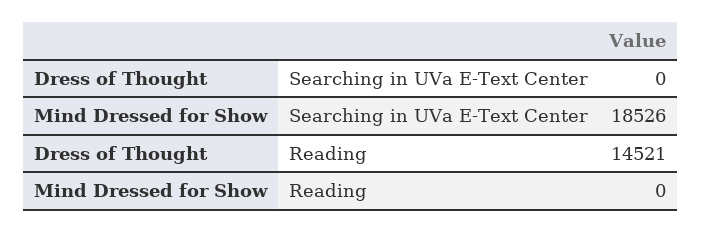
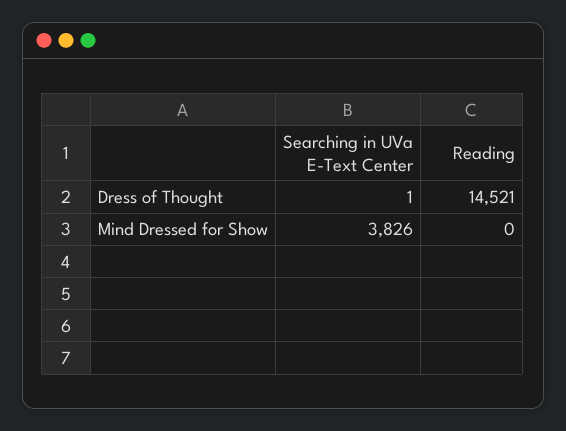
Dress of Thought, Searching in UVa E-Text Center: 0 -> 1
Mind Dressed for Show, Searching in UVa E-Text Center: 18526 -> 3826

